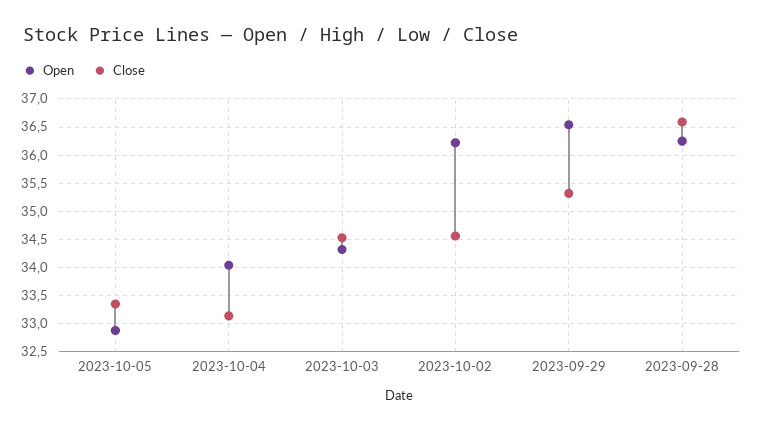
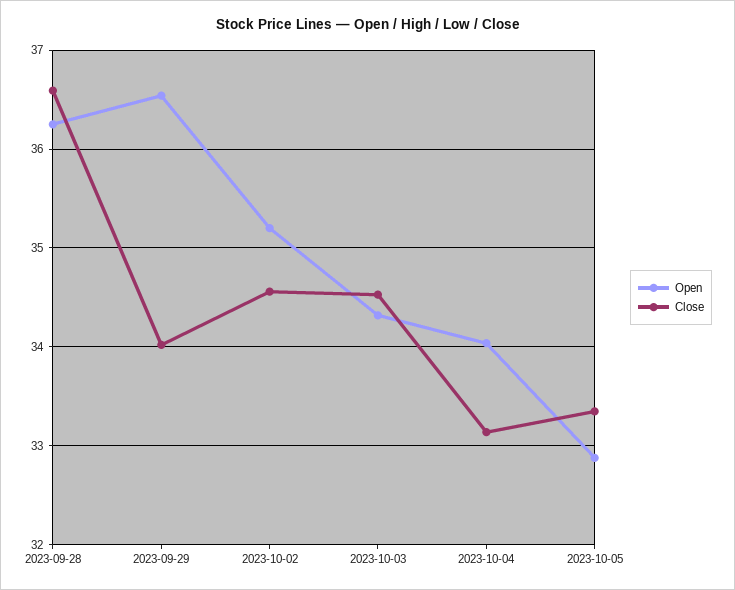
Open, 2023-10-02: 36.25 -> 35.2
Close, 2023-09-29: 35.25 -> 34

